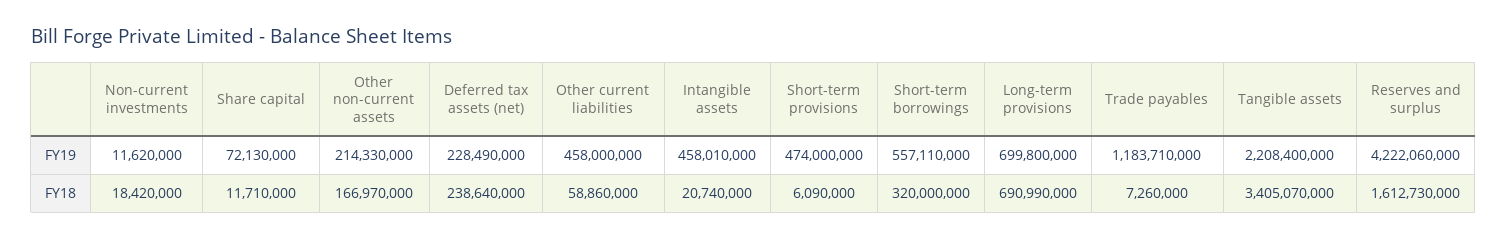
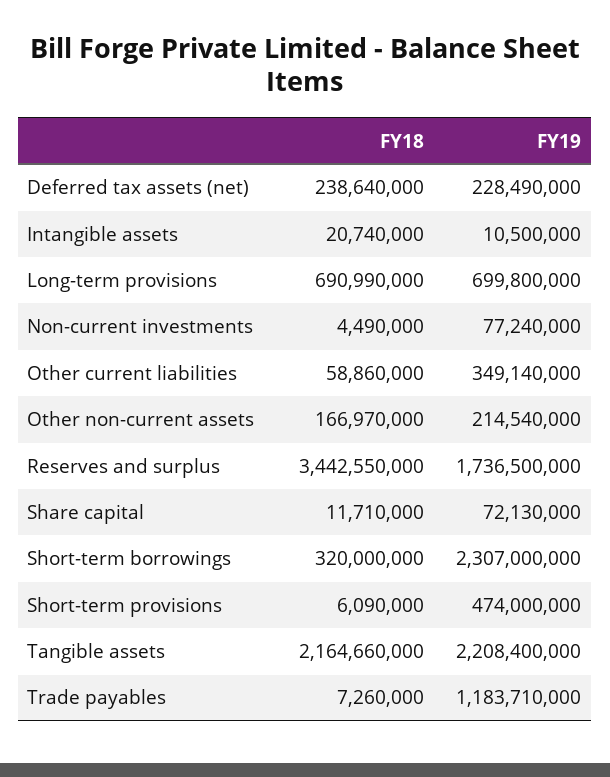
Non-current investments, FY19: 11620000 -> 77240000
Other non-current assets, FY19: 214330000 -> 214540000
Other current liabilities, FY19: 458000000 -> 349140000
Intangible assets, FY19: 458010000 -> 10500000
Short-term borrowings, FY19: 557110000 -> 2307000000
Reserves and surplus, FY19: 4222060000 -> 1736500000
Non-current investments, FY18: 18420000 -> 4490000
Tangible assets, FY18: 3405070000 -> 2164660000
Reserves and surplus, FY18: 1612730000 -> 3442550000

